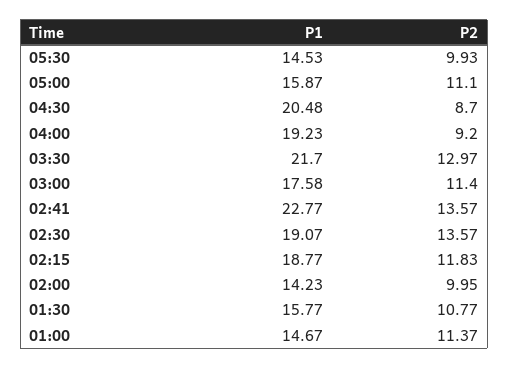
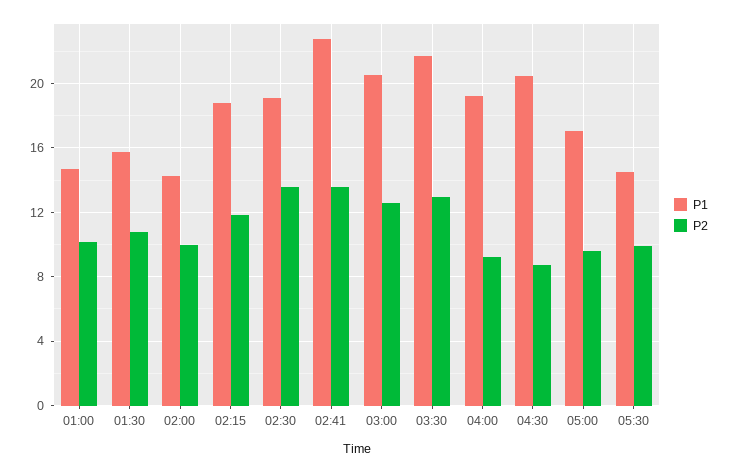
P1, 05:00: 15.87 -> 17
P2, 05:00: 11.1 -> 9.5
P1, 03:00: 17.58 -> 20.5
P2, 03:00: 11.4 -> 12.5
P2, 01:00: 11.37 -> 10

